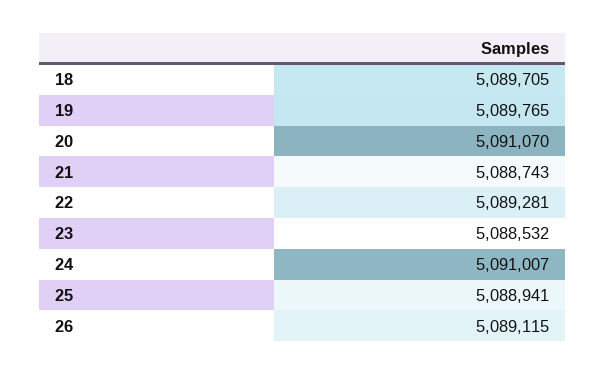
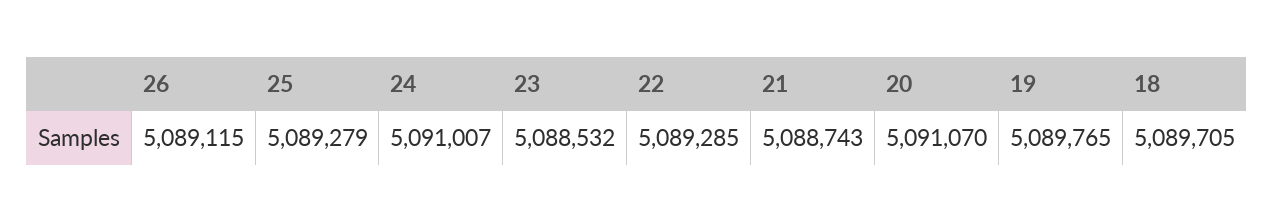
22: 5089281 -> 5089285
25: 5088941 -> 5089279

